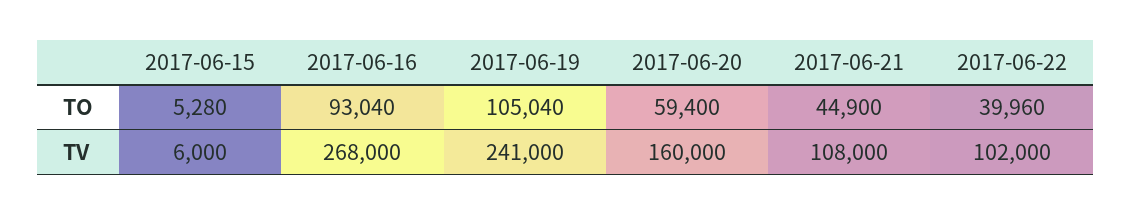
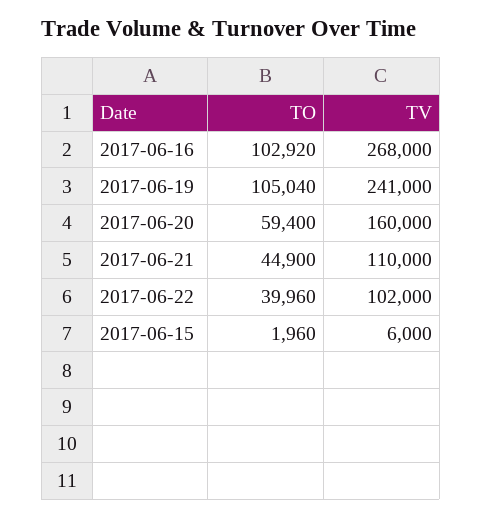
2017-06-15, TO: 5280 -> 1960
2017-06-16, TO: 93040 -> 102920
2017-06-21, TV: 108000 -> 110000

